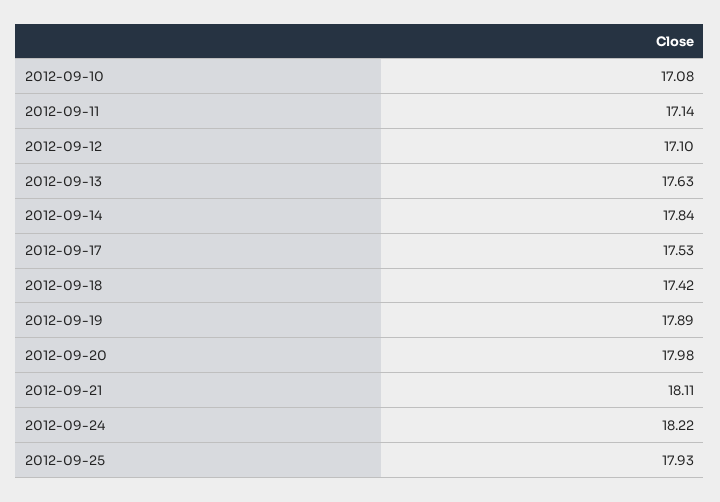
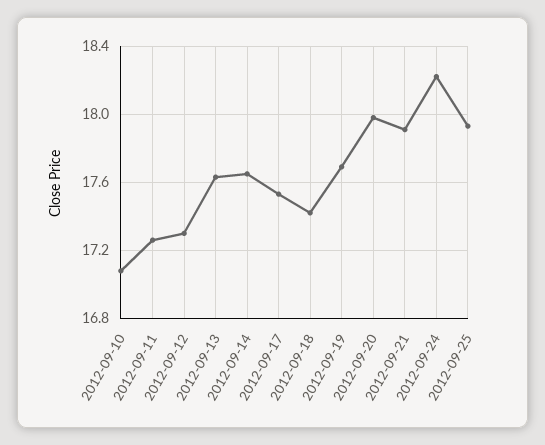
2012-09-11: 17.14 -> 17.25
2012-09-12: 17.1 -> 17.3
2012-09-14: 17.84 -> 17.65
2012-09-19: 17.89 -> 17.7
2012-09-21: 18.11 -> 17.9

